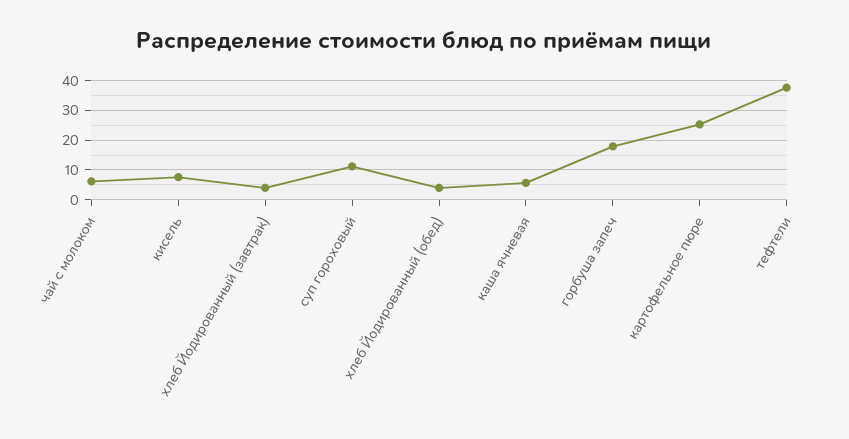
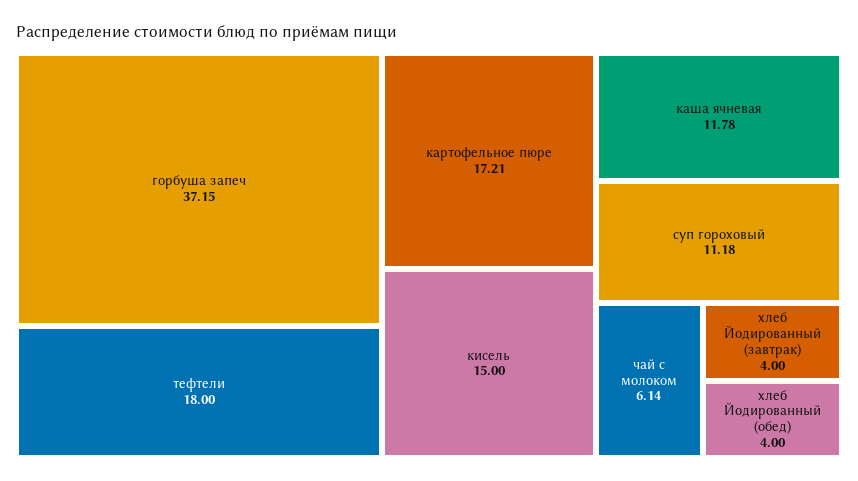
кисель: 7.5 -> 15
каша ячневая: 5 -> 11.78
горбуша запеч: 17.5 -> 37.15
картофельное пюре: 25 -> 17.21
тефтели: 37.5 -> 18

